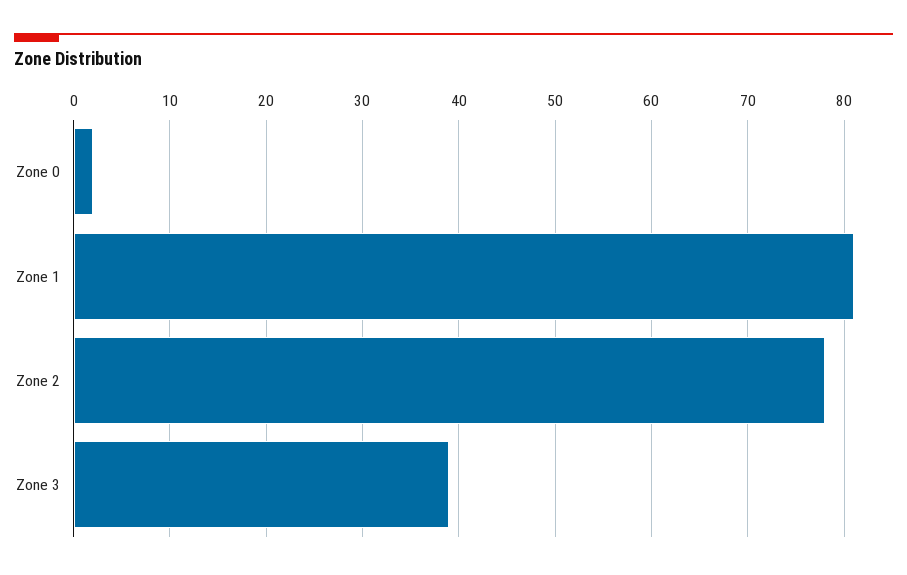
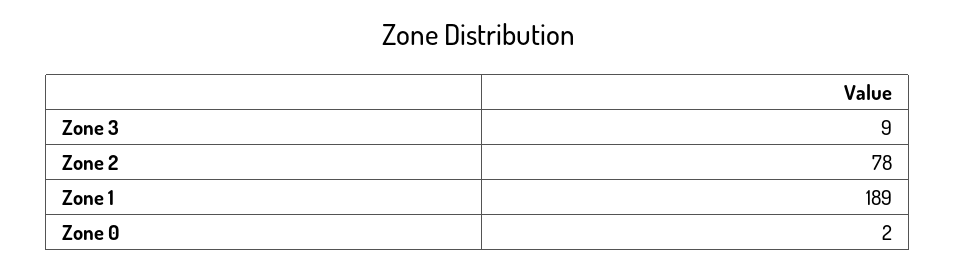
Zone 1: 81 -> 189
Zone 3: 39 -> 9

